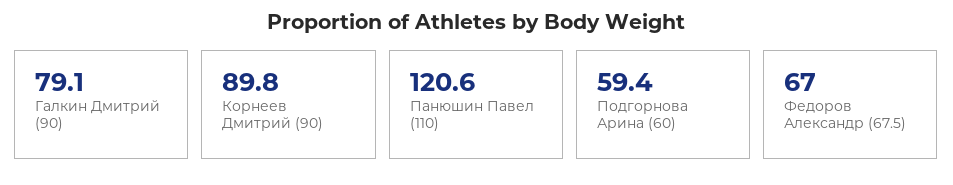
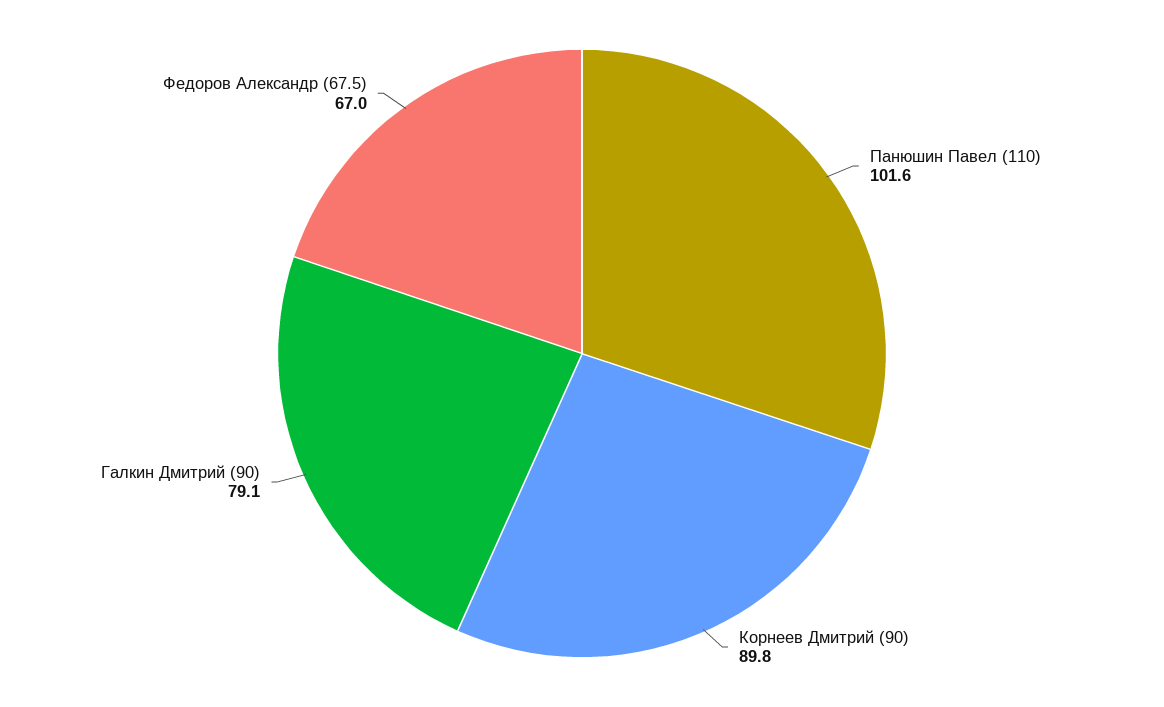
Панюшин Павел (110): 120.6 -> 101.6
Подгорнова Арина (60): 59.4 -> none

